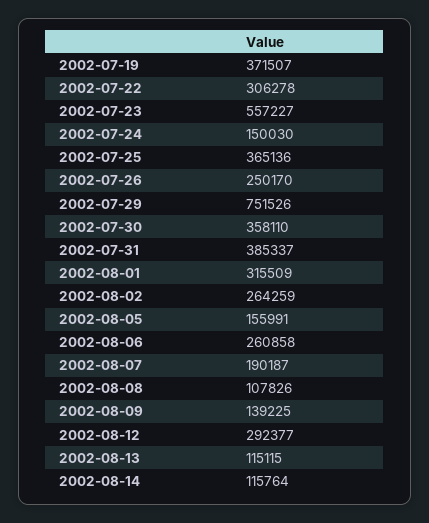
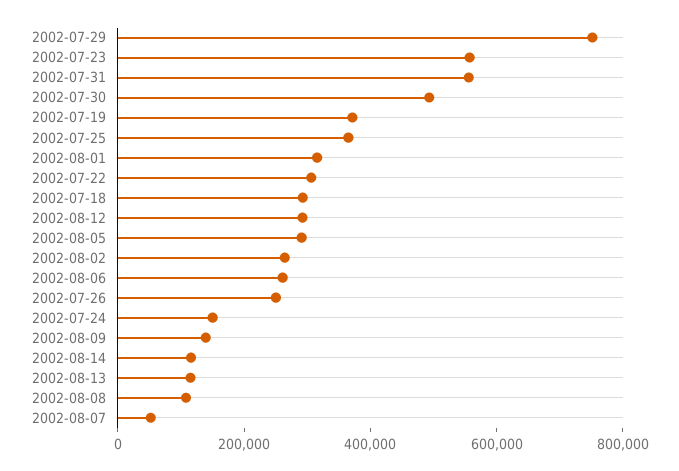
2002-07-30: 358110 -> 500000
2002-07-31: 385337 -> 550000
2002-08-05: 155991 -> 300000
2002-08-07: 190187 -> 50000
2002-07-18: none -> 300000

